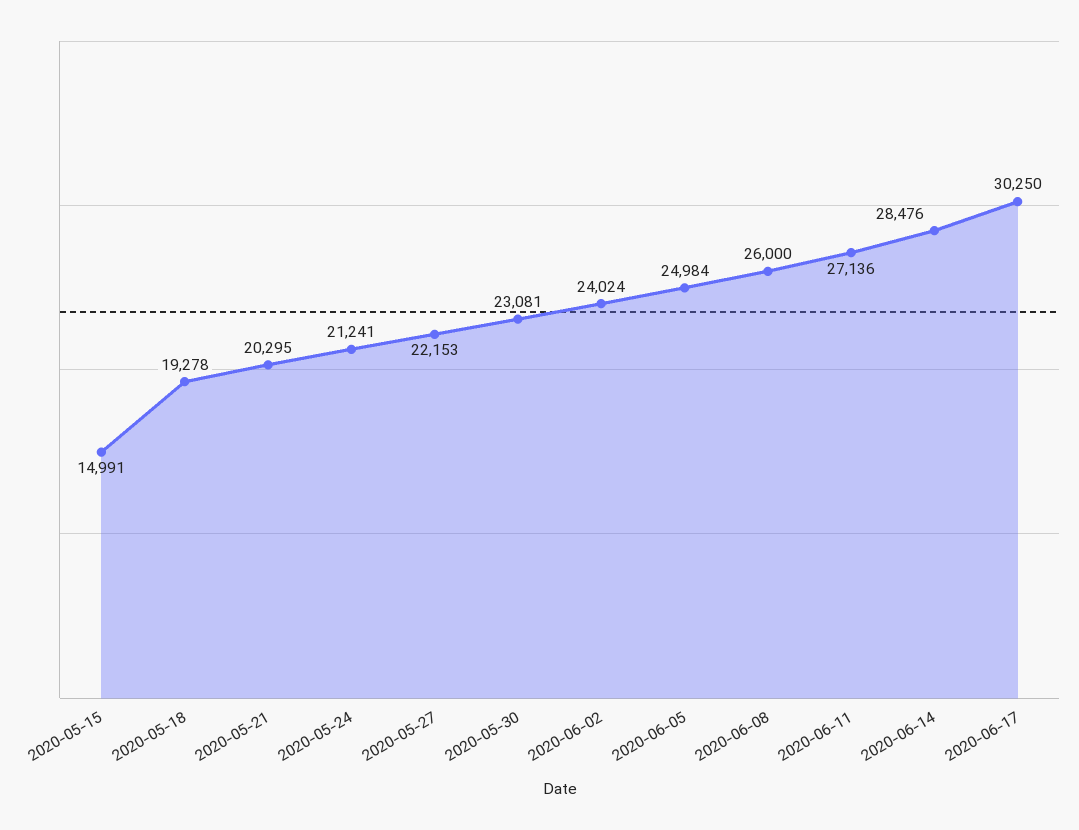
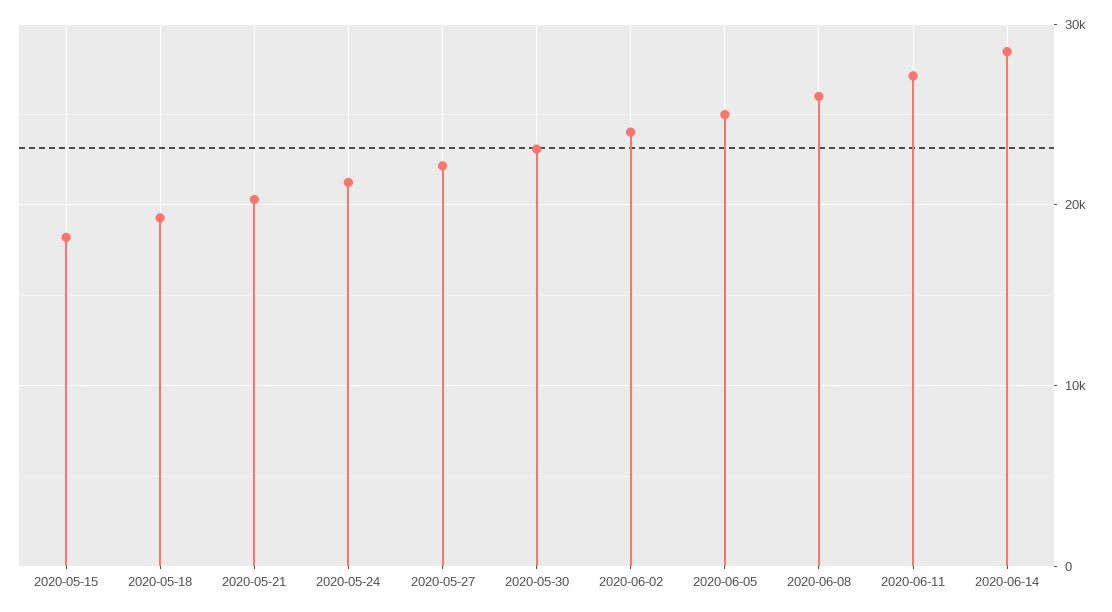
2020-05-15: 14991 -> 18000
2020-06-17: 30250 -> none

